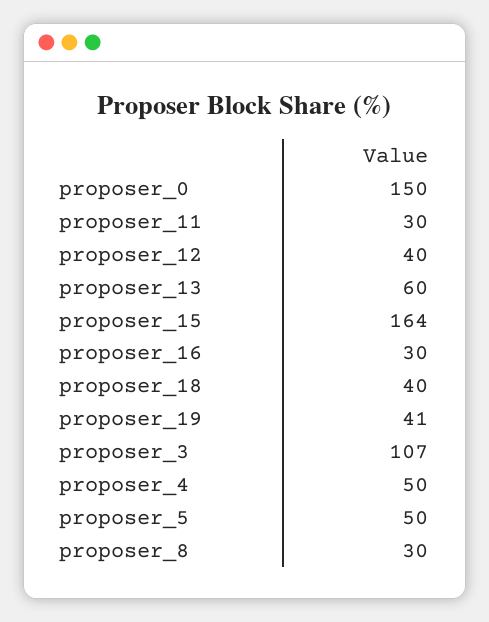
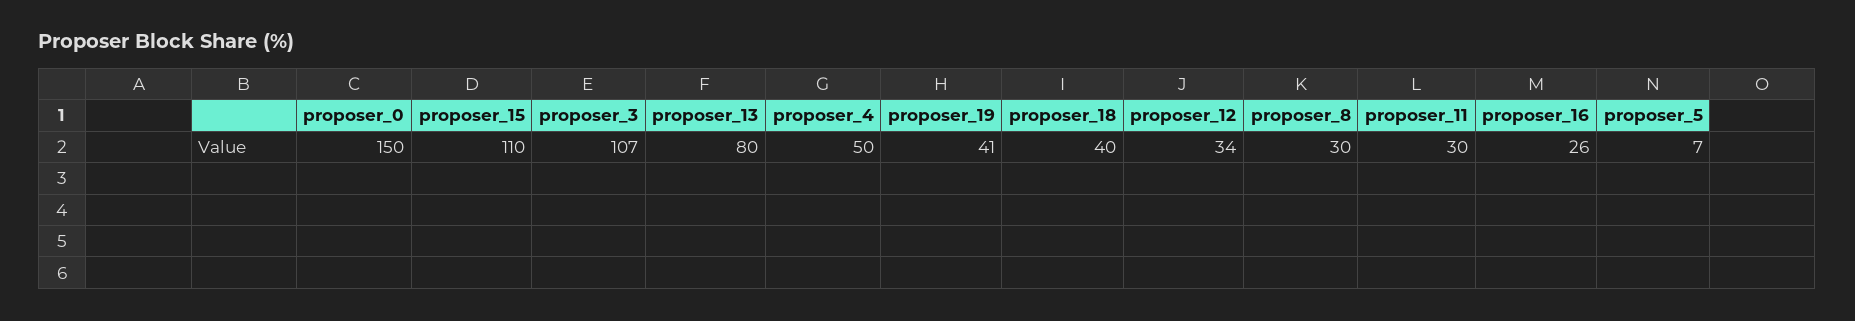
proposer_12: 40 -> 34
proposer_13: 60 -> 80
proposer_15: 164 -> 110
proposer_16: 30 -> 26
proposer_5: 50 -> 7

